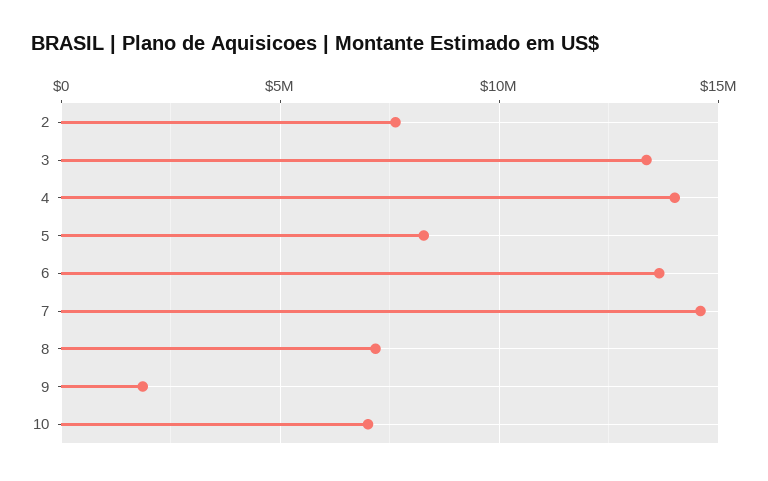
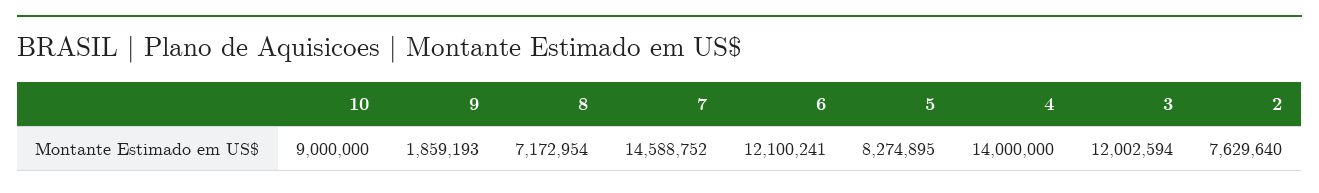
3: 13500000 -> 12002594
6: 13500000 -> 12100241
10: 7000000 -> 9000000

